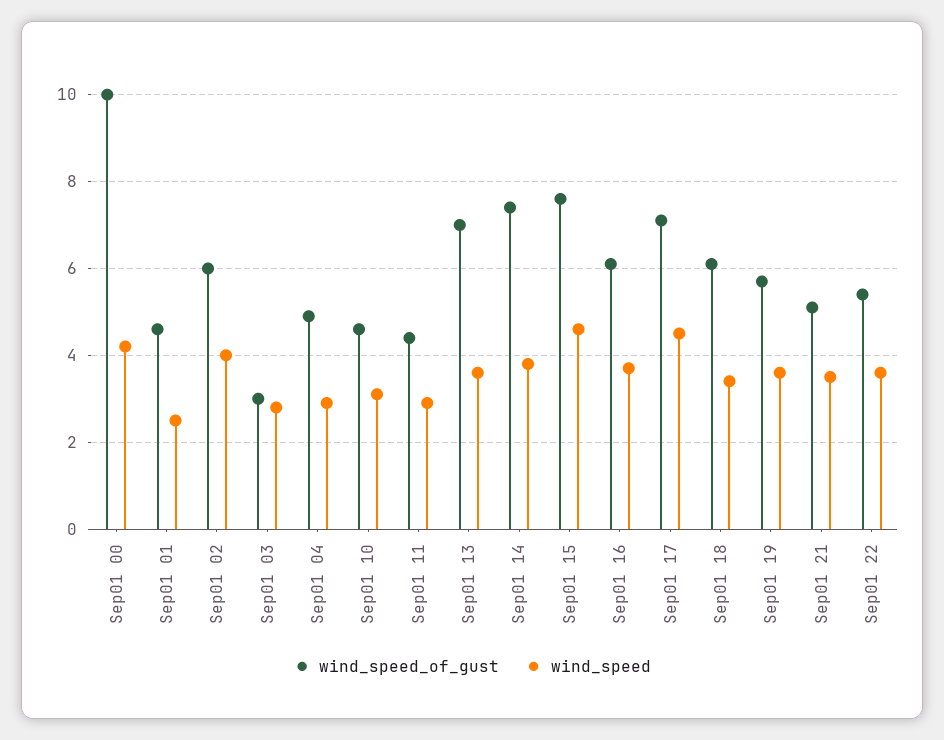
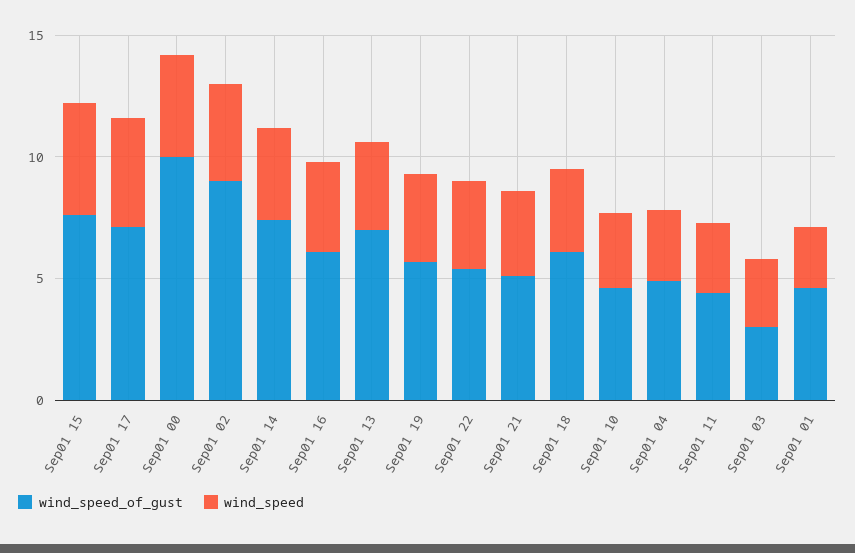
wind_speed_of_gust, Sep01 02: 6 -> 9

